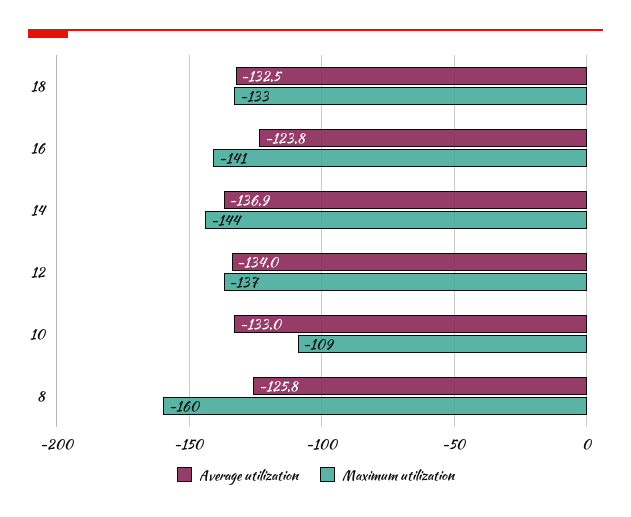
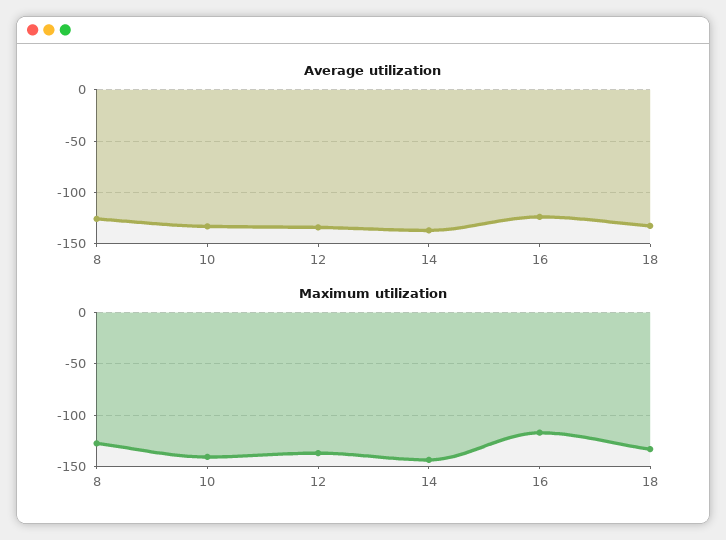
Maximum utilization, 16: -141 -> -120
Maximum utilization, 10: -109 -> -140
Maximum utilization, 8: -160 -> -130

